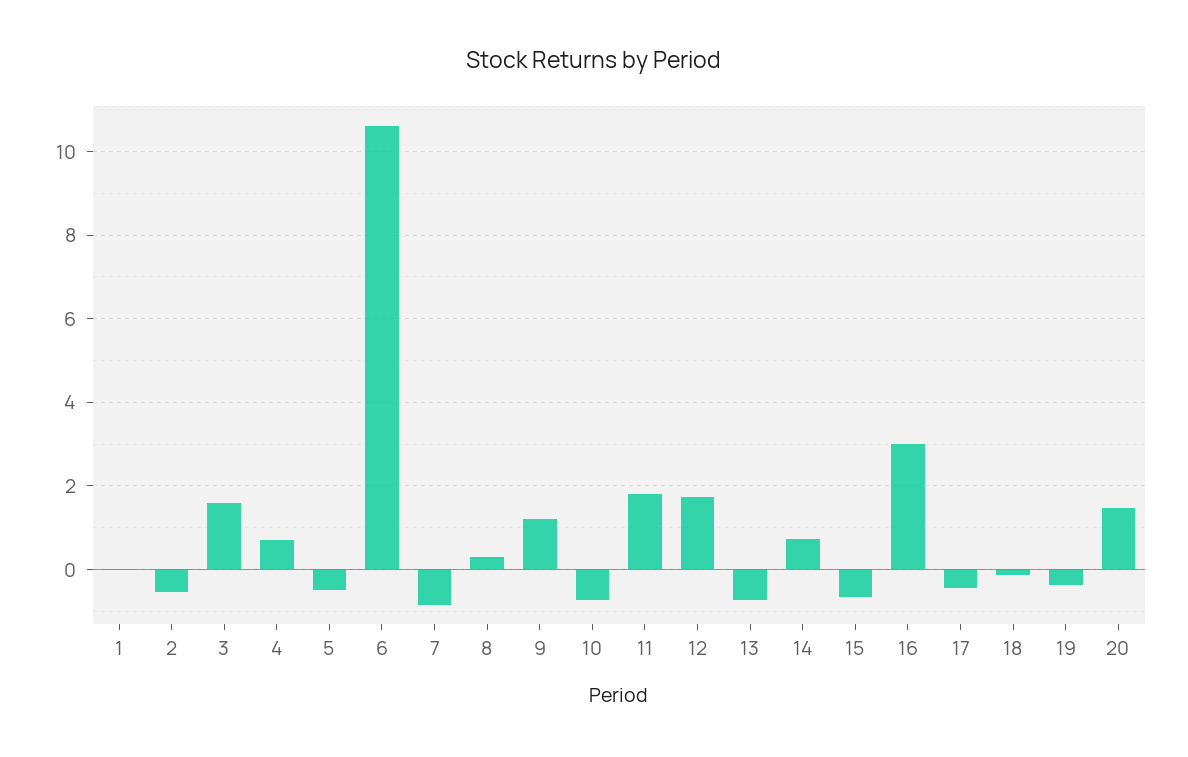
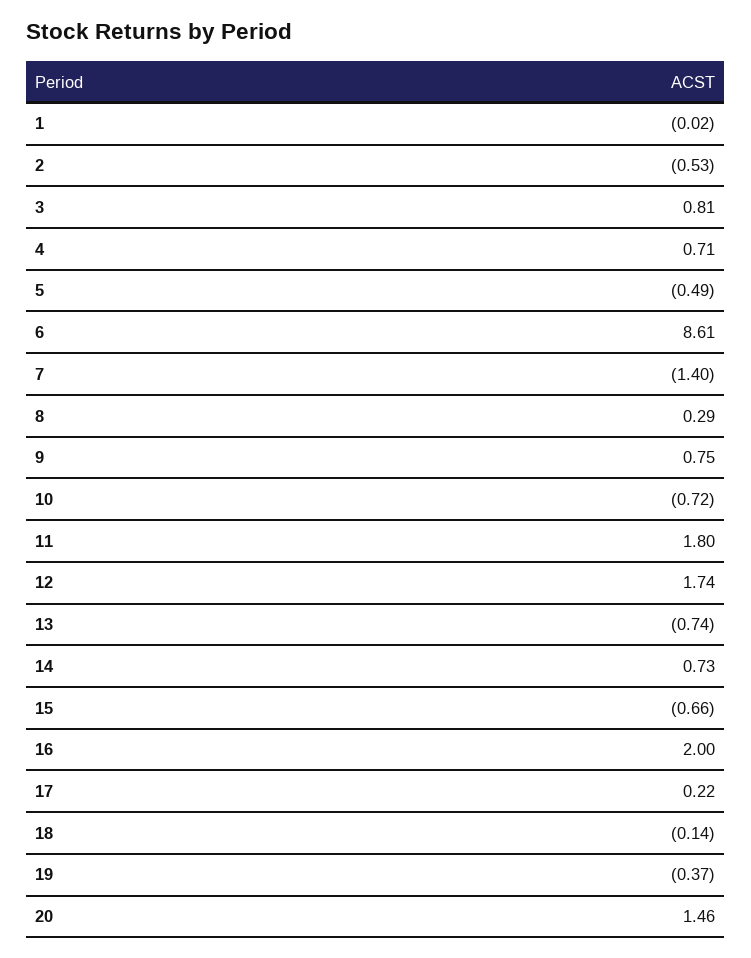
3: 1.6 -> 0.81
6: 10.6 -> 8.61
7: -0.8 -> -1.4
9: 1.2 -> 0.75
16: 3 -> 2
17: -0.4 -> 0.22

